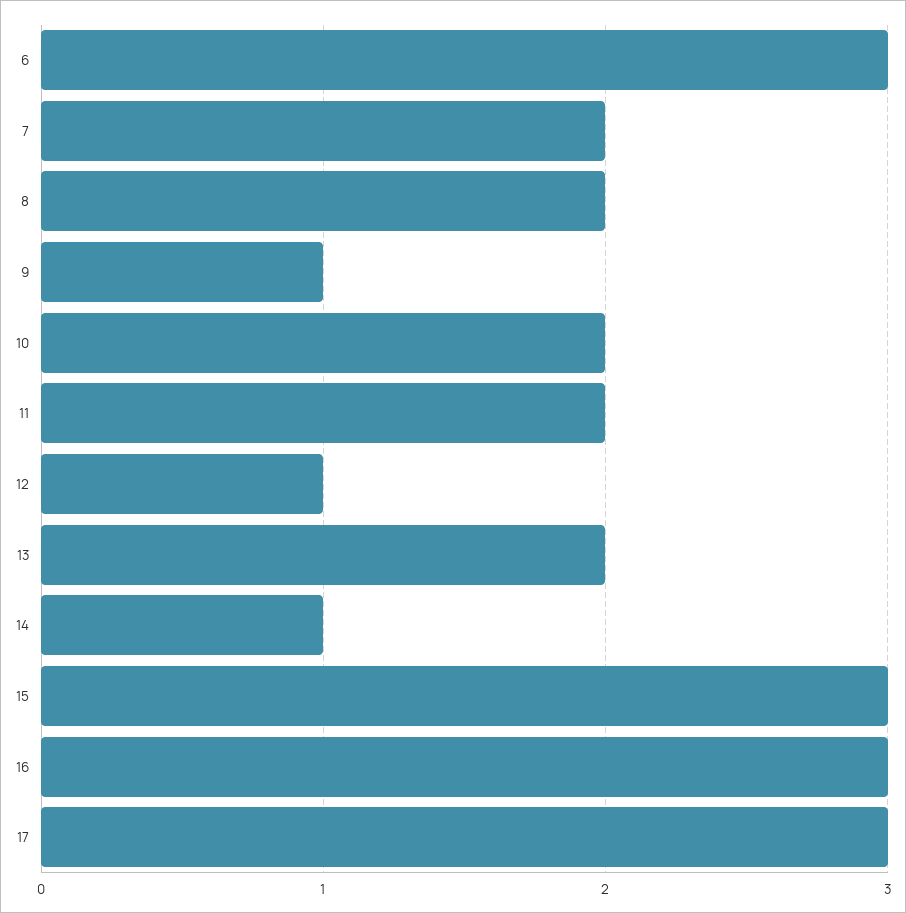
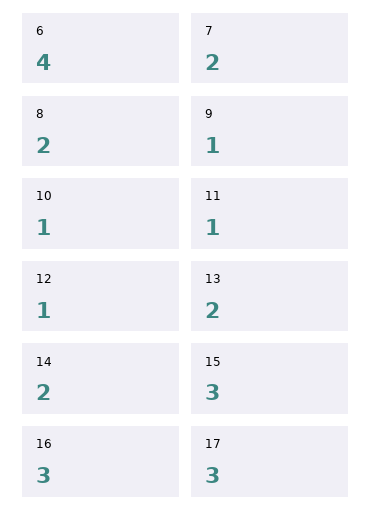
6: 3 -> 4
10: 2 -> 1
11: 2 -> 1
14: 1 -> 2

